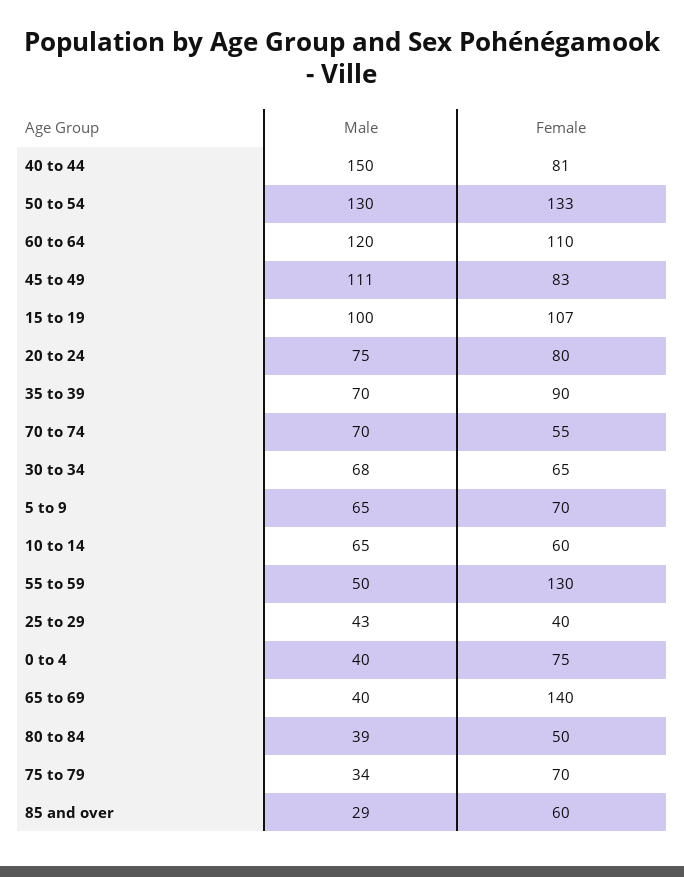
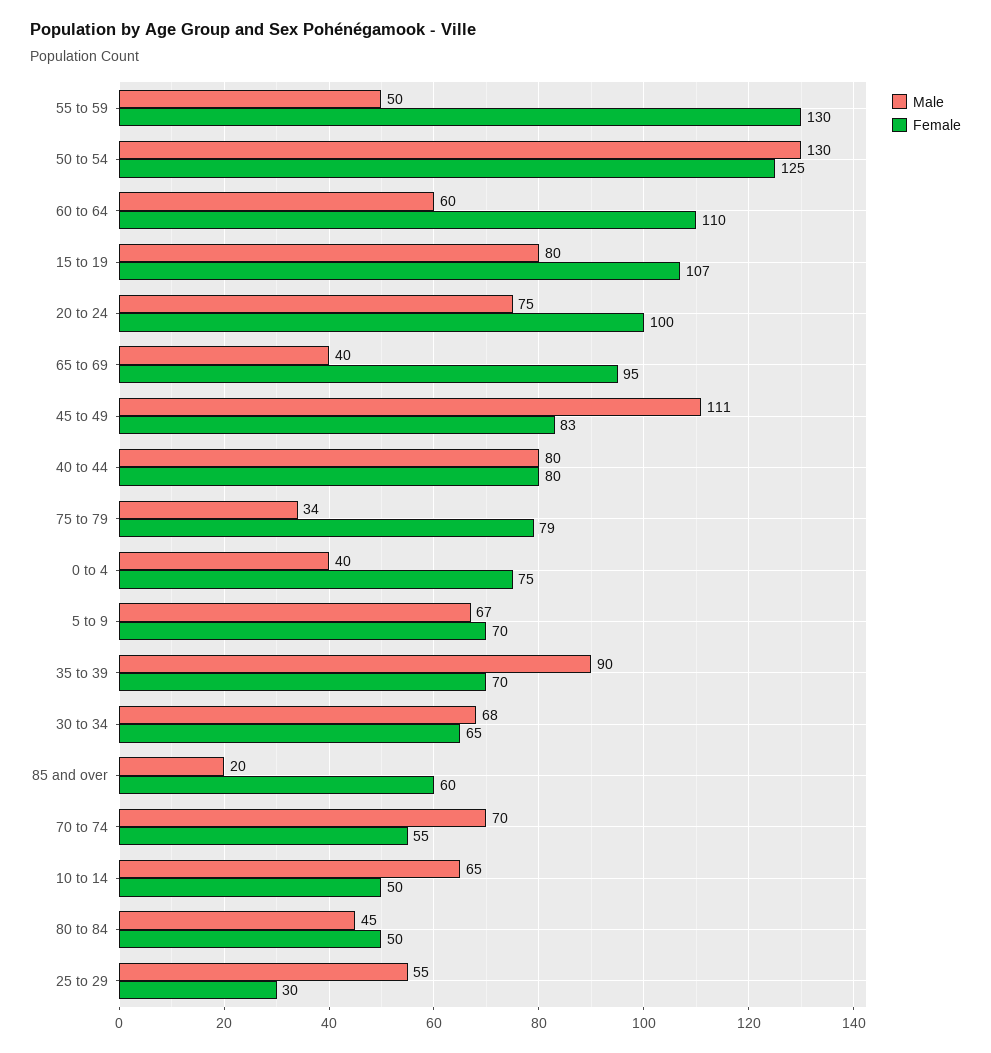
Male, 40 to 44: 150 -> 80
Female, 40 to 44: 81 -> 80
Female, 50 to 54: 133 -> 125
Male, 60 to 64: 120 -> 60
Male, 15 to 19: 100 -> 80
Female, 20 to 24: 80 -> 100
Male, 35 to 39: 70 -> 90
Female, 35 to 39: 90 -> 70
Male, 5 to 9: 65 -> 67
Female, 10 to 14: 60 -> 50
Male, 25 to 29: 43 -> 55
Female, 25 to 29: 40 -> 30
Female, 65 to 69: 140 -> 95
Male, 80 to 84: 39 -> 45
Female, 75 to 79: 70 -> 79
Male, 85 and over: 29 -> 20

